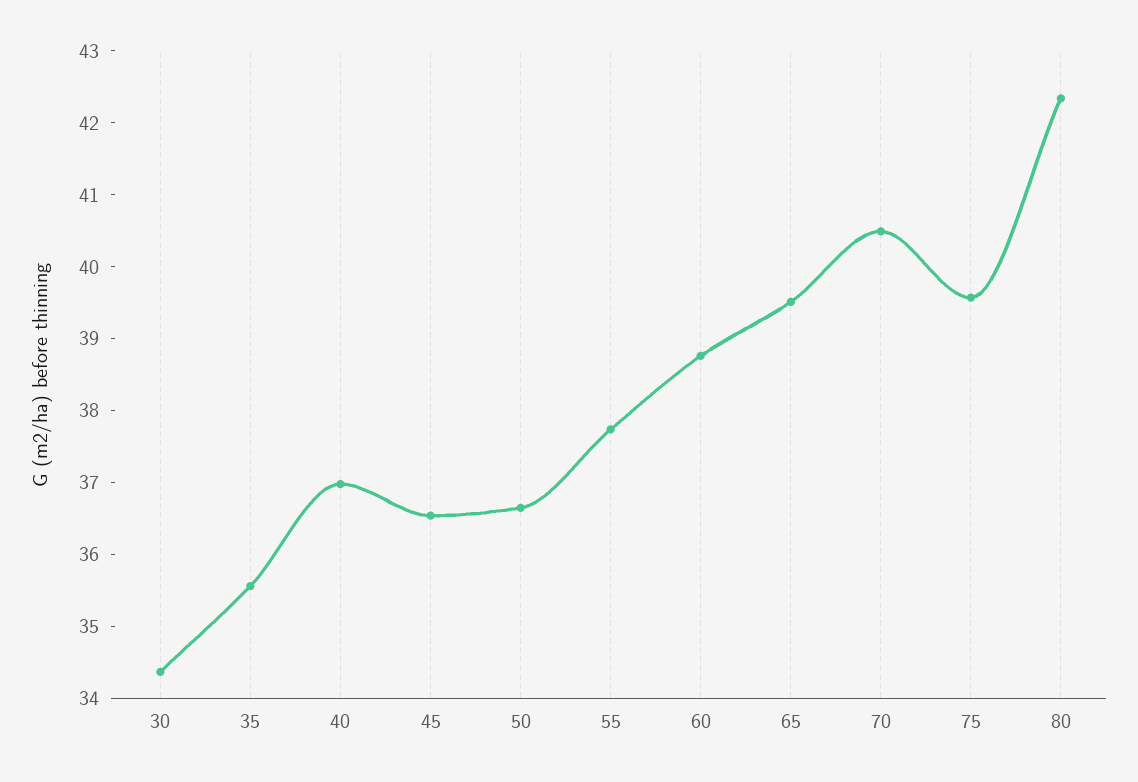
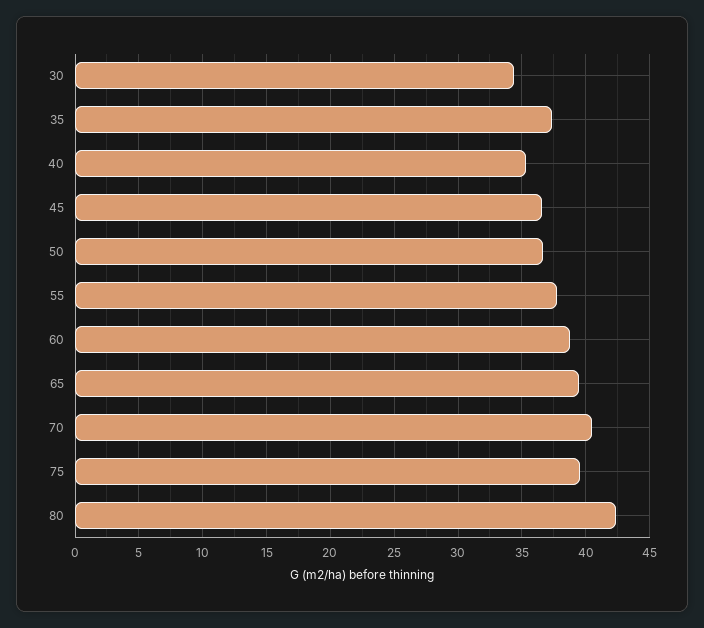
35: 35.6 -> 37.5
40: 37 -> 35.5

